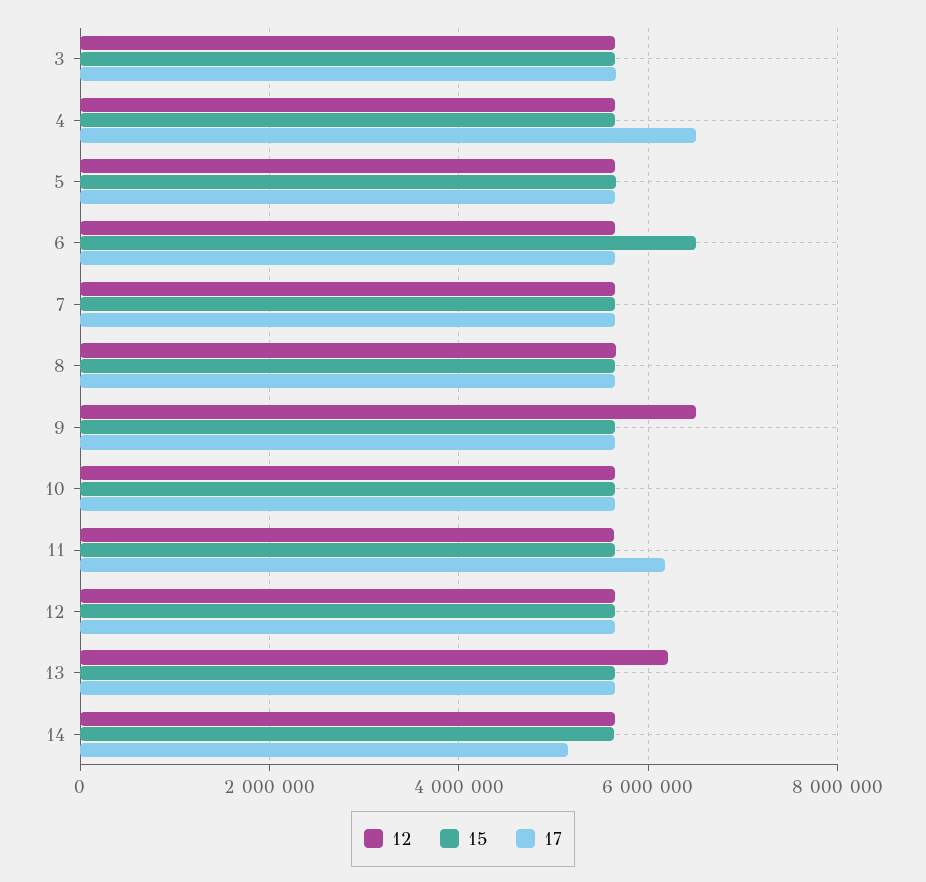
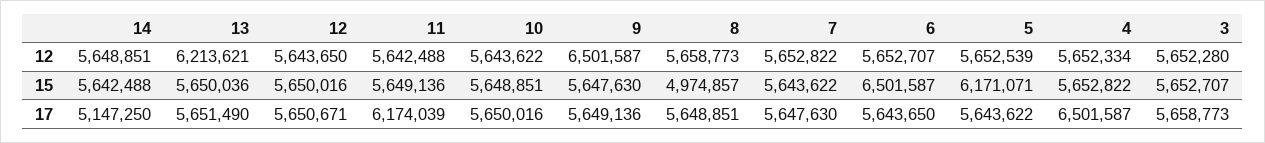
15, 5: 5600000 -> 6171071
15, 8: 5600000 -> 4974857

